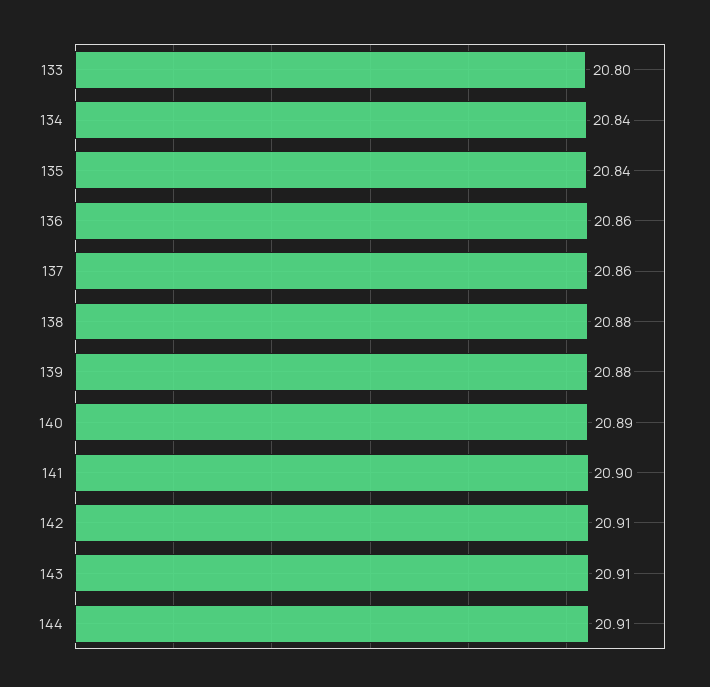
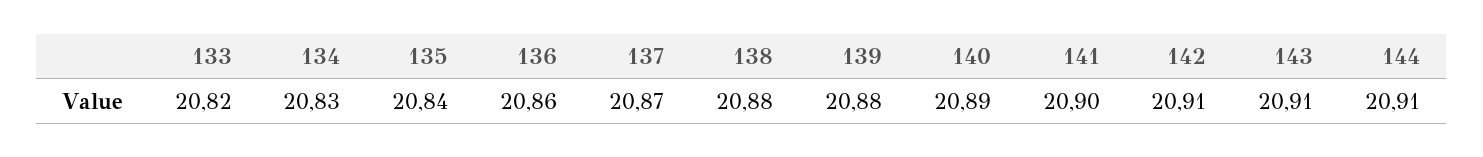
133: 20.8 -> 20.82
134: 20.84 -> 20.83
137: 20.86 -> 20.87

